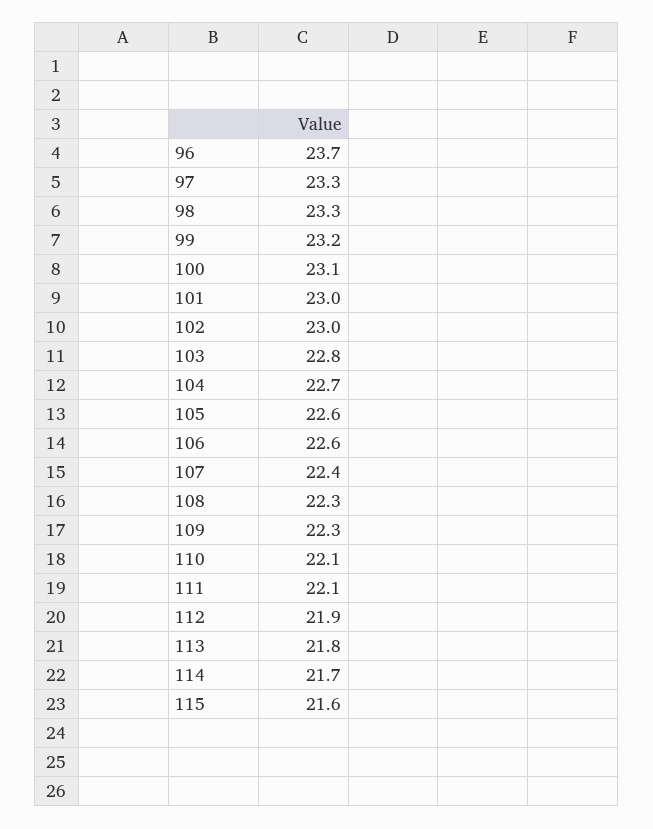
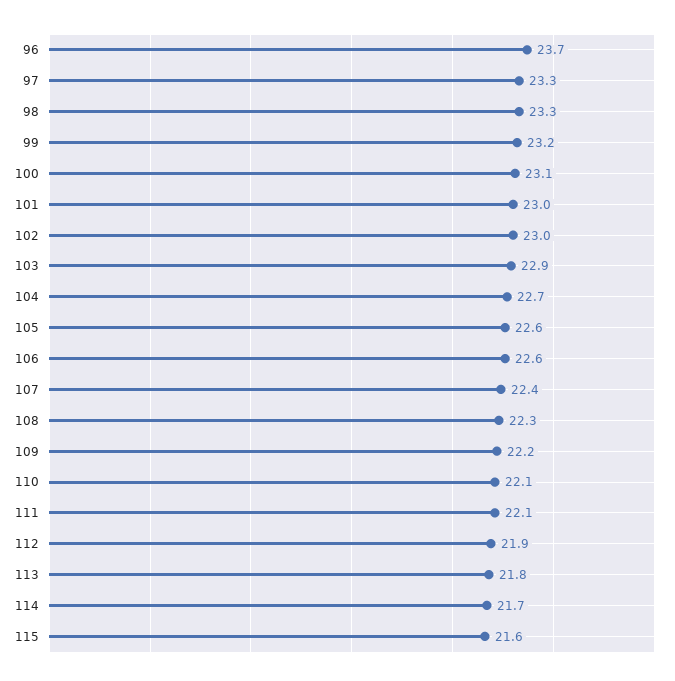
103: 22.8 -> 22.9
109: 22.3 -> 22.2

